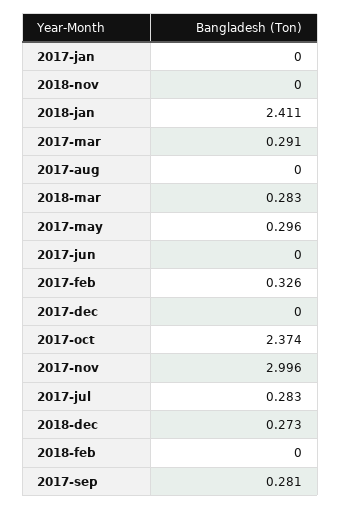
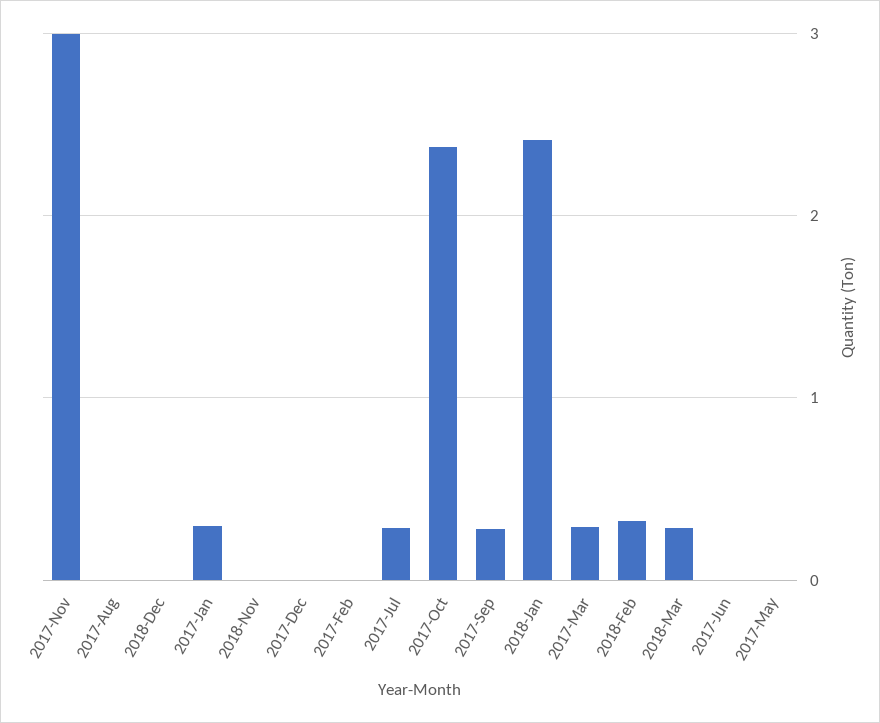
2017-jan: 0 -> 0.3
2017-may: 0.296 -> 0
2017-feb: 0.326 -> 0
2018-dec: 0.273 -> 0
2018-feb: 0 -> 0.3

